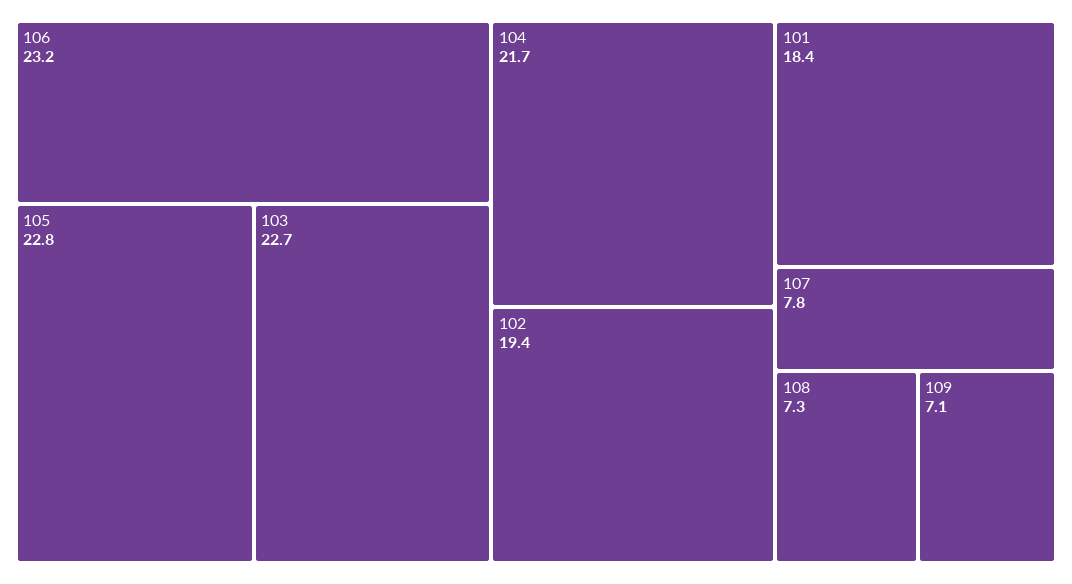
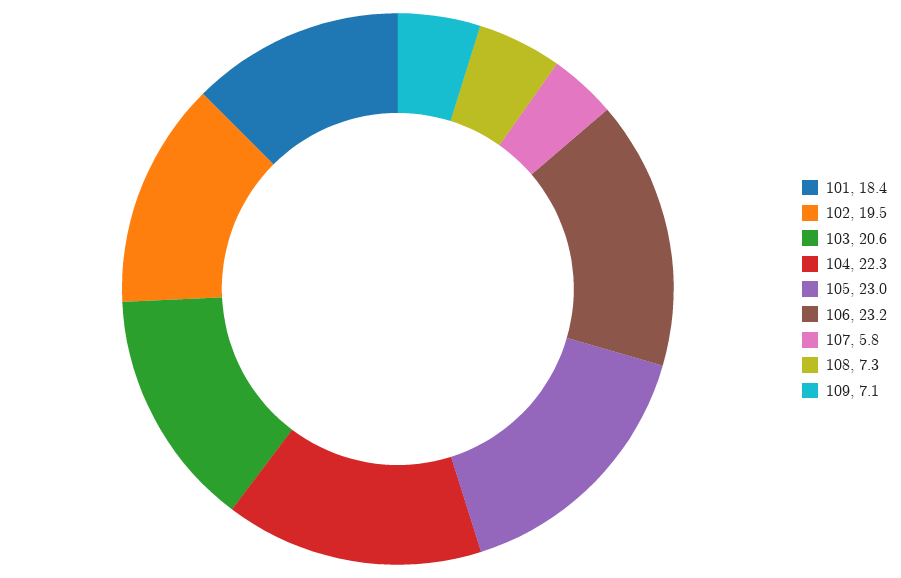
105: 22.8 -> 23
103: 22.7 -> 20.6
104: 21.7 -> 22.3
102: 19.4 -> 19.5
107: 7.8 -> 5.8

